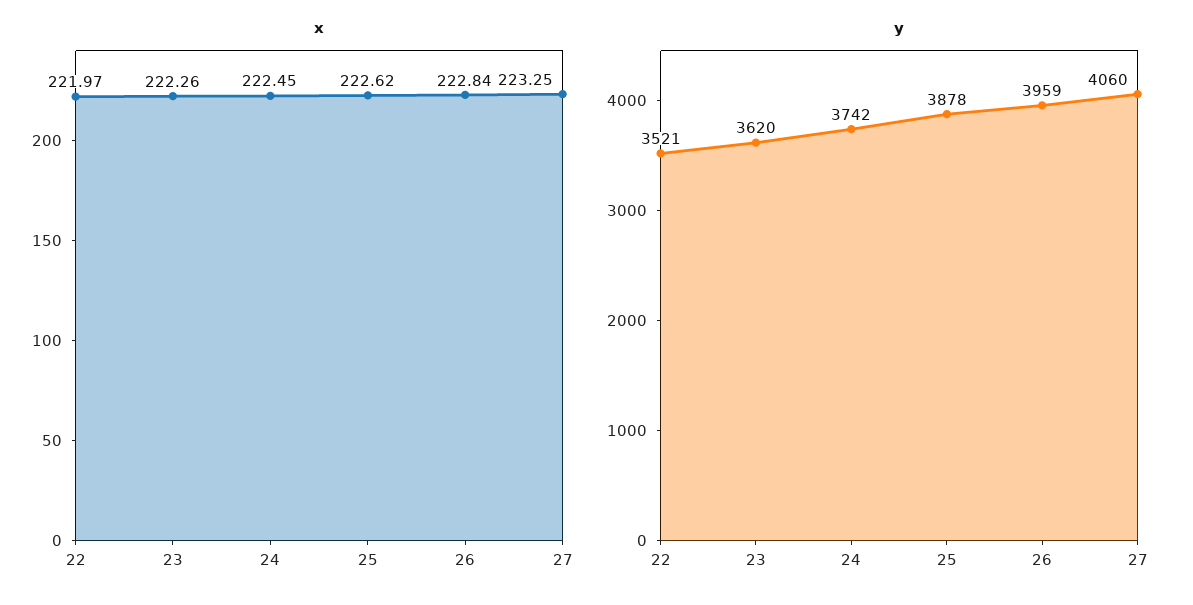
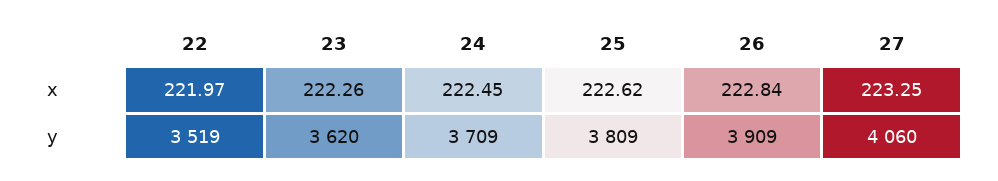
y, 22: 3521 -> 3519
y, 24: 3742 -> 3709
y, 25: 3878 -> 3809
y, 26: 3959 -> 3909

